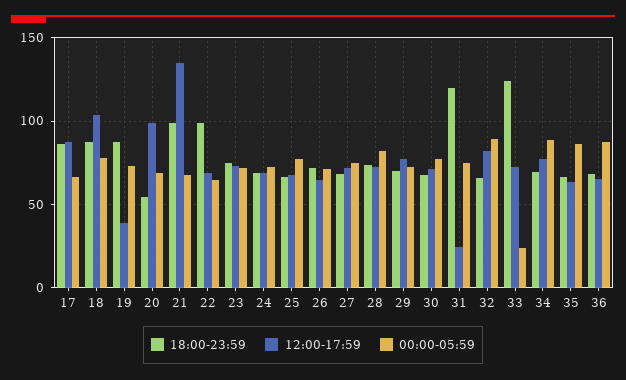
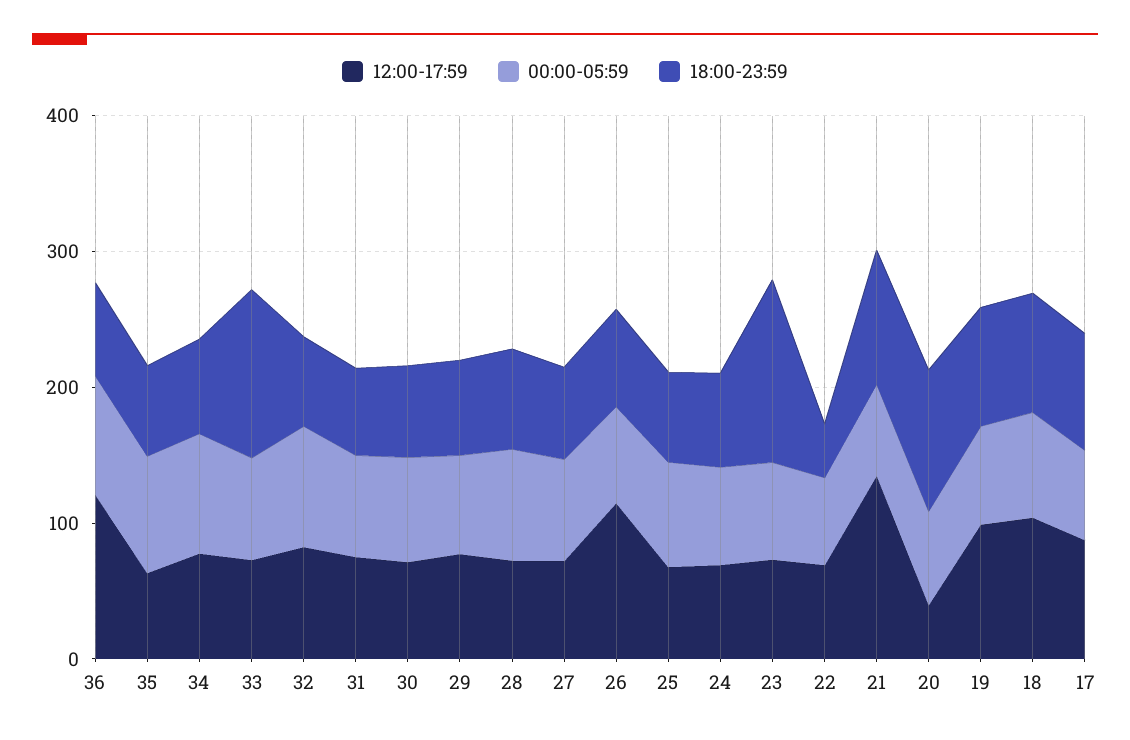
12:00-17:59, 19: 40 -> 100
18:00-23:59, 20: 55 -> 100
12:00-17:59, 20: 100 -> 40
18:00-23:59, 22: 100 -> 40
18:00-23:59, 23: 75 -> 140
12:00-17:59, 26: 65 -> 120
18:00-23:59, 31: 120 -> 60
12:00-17:59, 31: 25 -> 80
00:00-05:59, 33: 25 -> 80
12:00-17:59, 36: 65 -> 120

